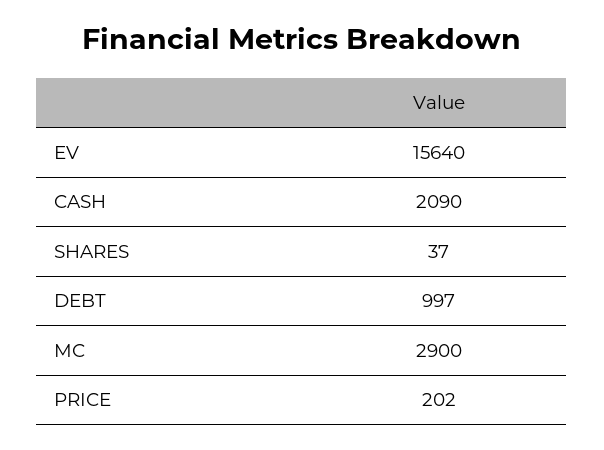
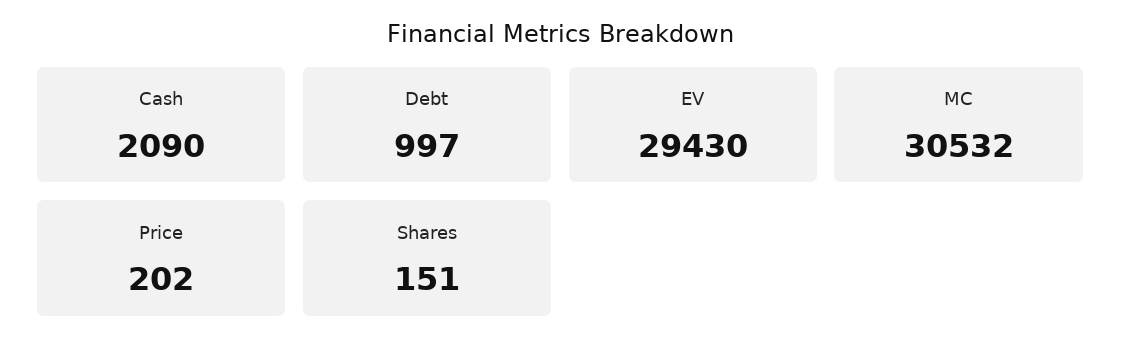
EV: 15640 -> 29430
SHARES: 37 -> 151
MC: 2900 -> 30532

